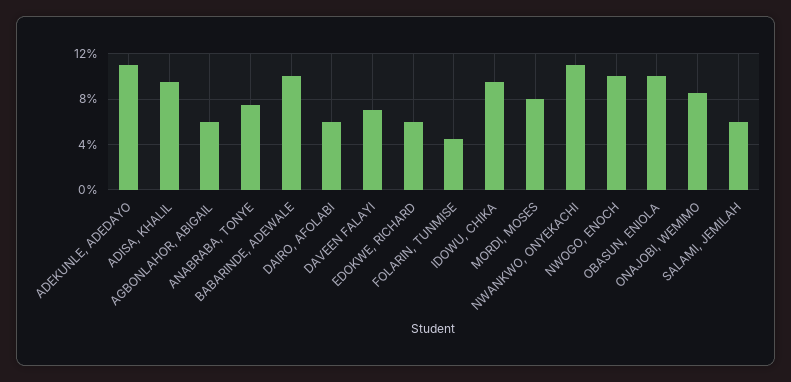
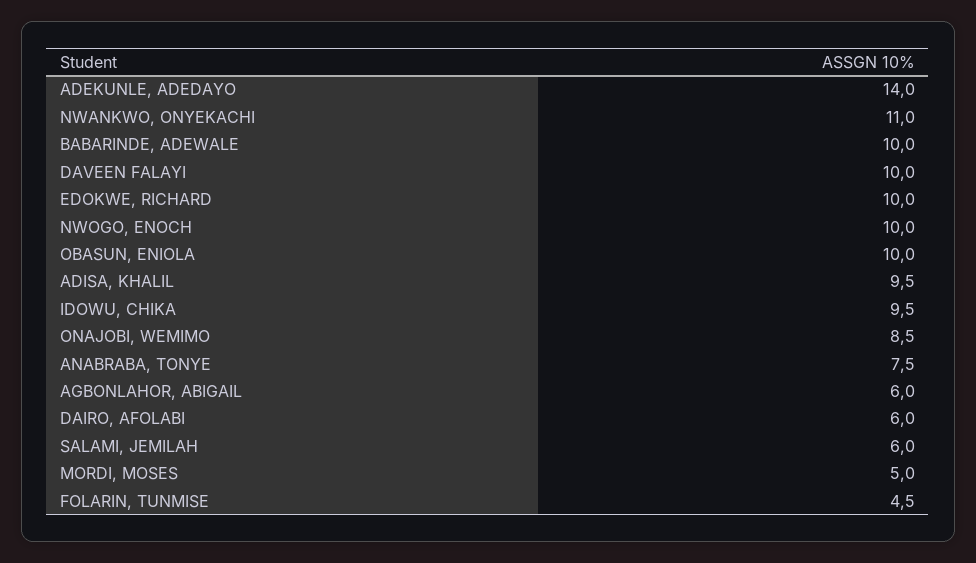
ADEKUNLE, ADEDAYO: 11 -> 14
DAVEEN FALAYI: 7 -> 10
EDOKWE, RICHARD: 6 -> 10
MORDI, MOSES: 8 -> 5

